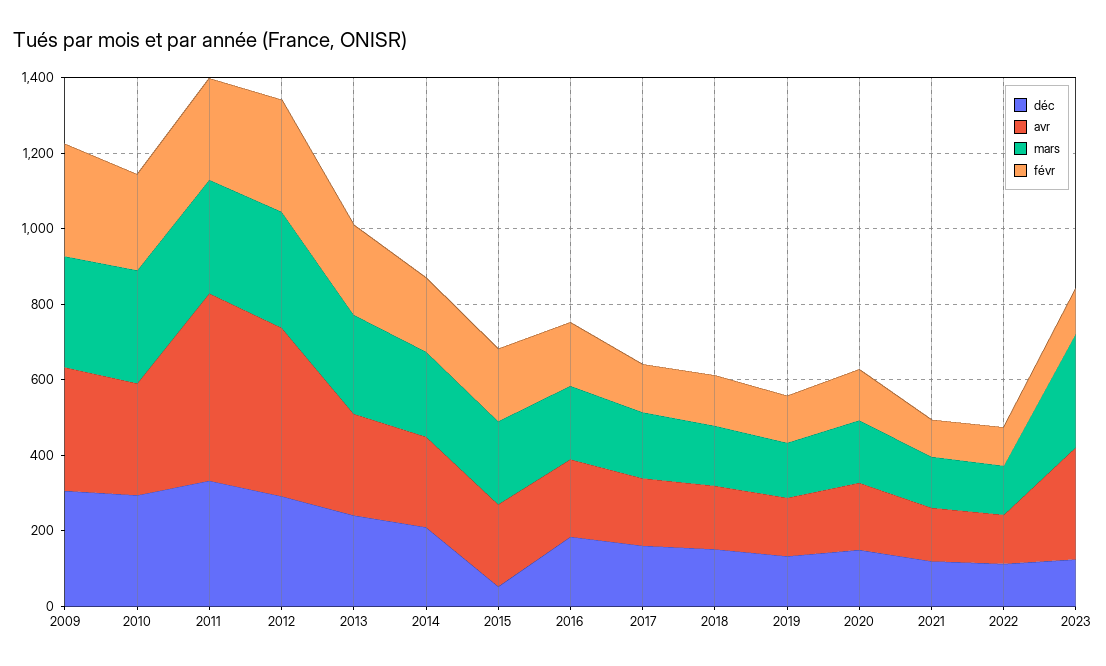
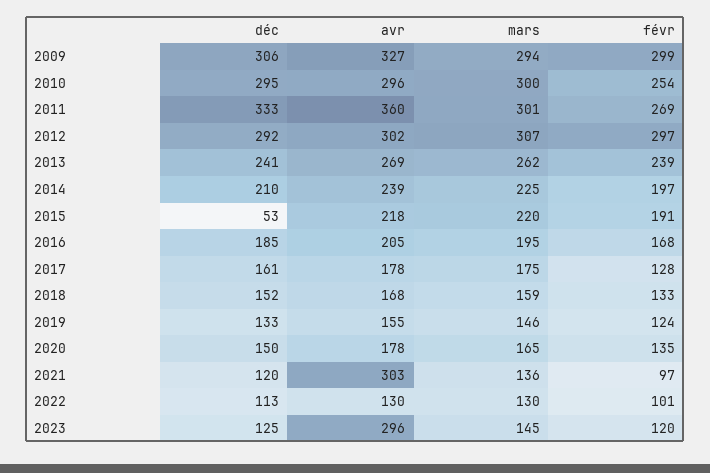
avr, 2011: 500 -> 360
avr, 2012: 450 -> 302
avr, 2021: 150 -> 303
mars, 2023: 300 -> 145

